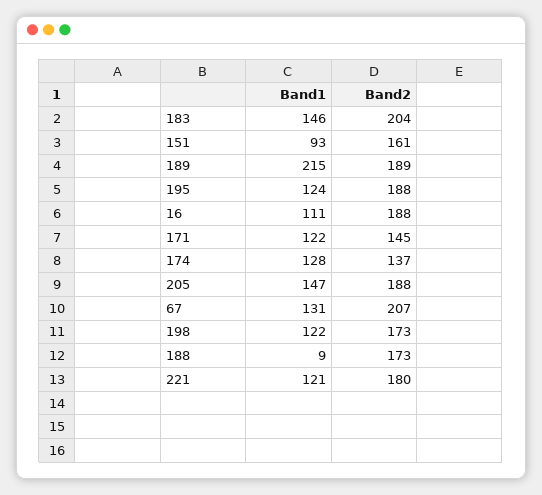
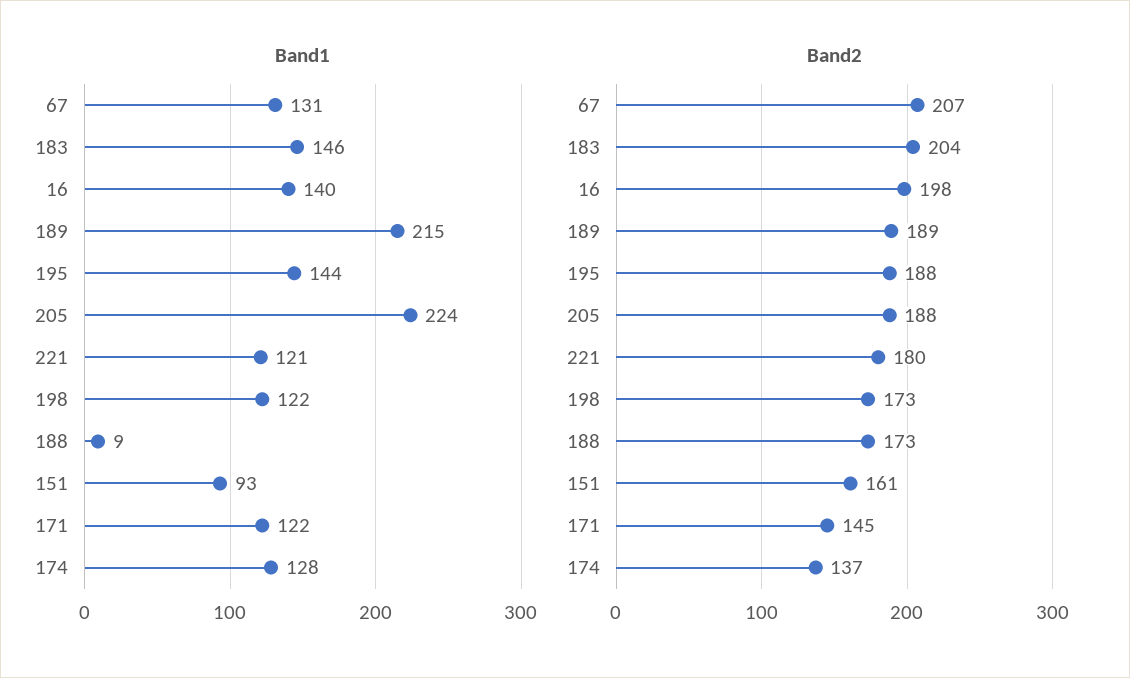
Band1, 195: 124 -> 144
Band1, 16: 111 -> 140
Band2, 16: 188 -> 198
Band1, 205: 147 -> 224

